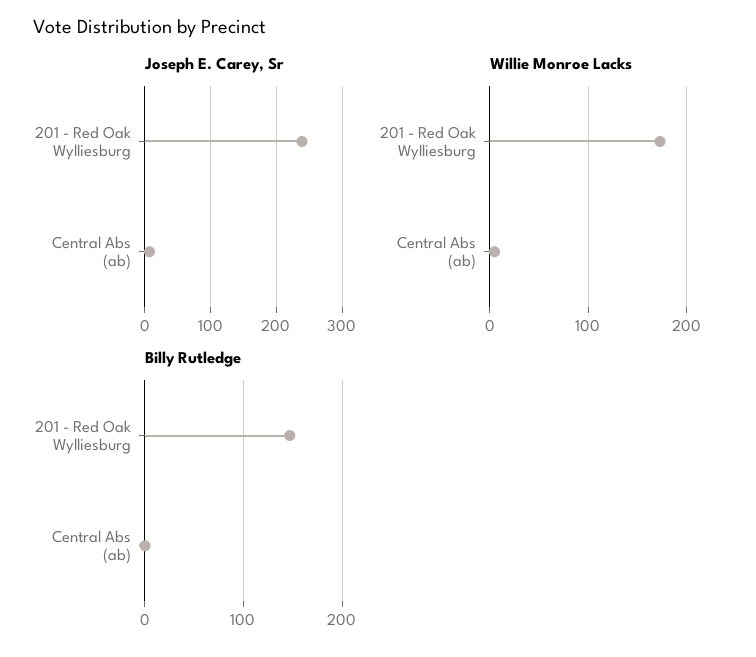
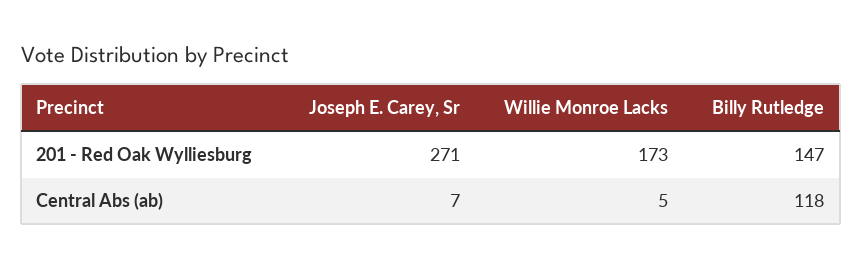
Joseph E. Carey, Sr, 201 - Red Oak Wylliesburg: 240 -> 271
Billy Rutledge, Central Abs (ab): 0 -> 118

